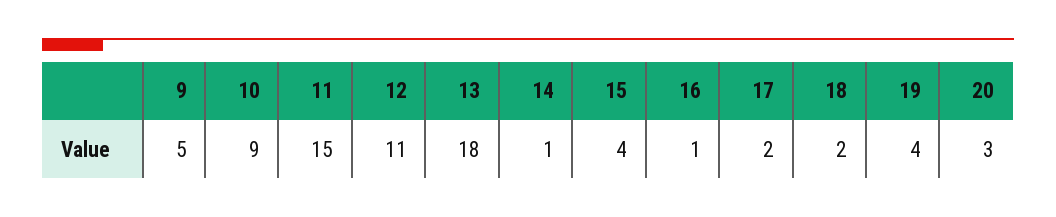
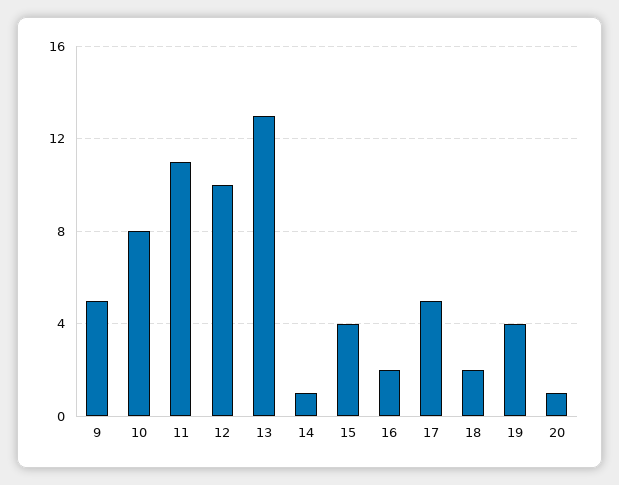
10: 9 -> 8
11: 15 -> 11
12: 11 -> 10
13: 18 -> 13
16: 1 -> 2
17: 2 -> 5
20: 3 -> 1

